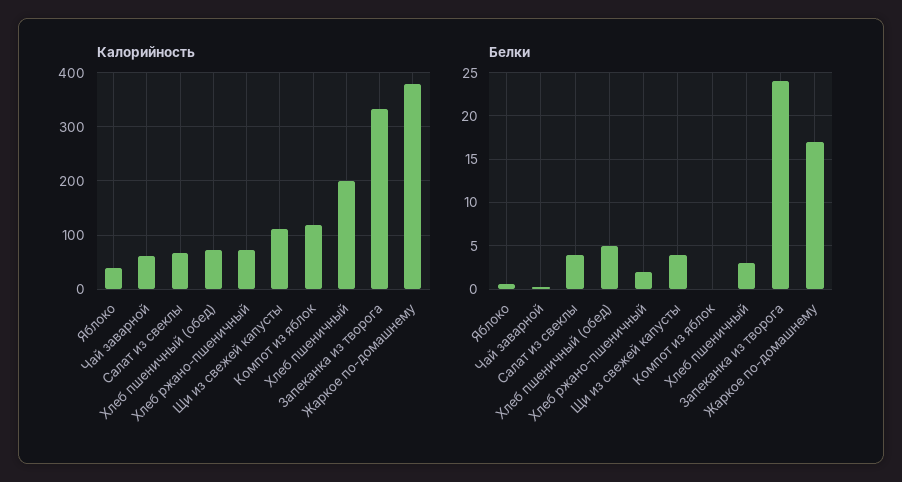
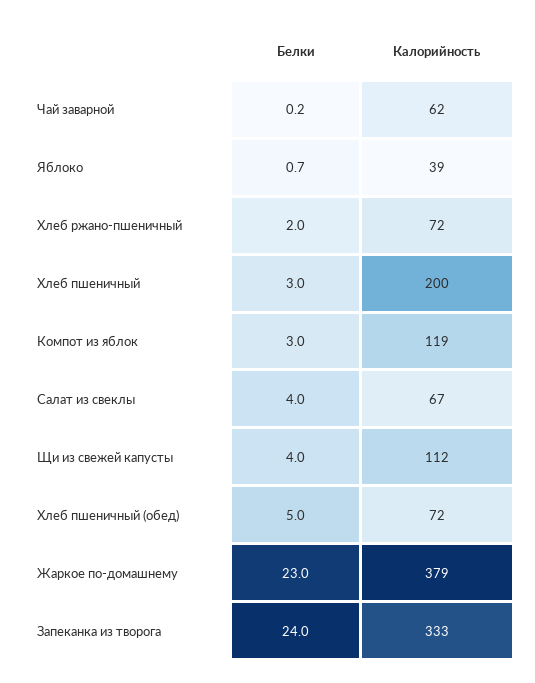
Белки, Компот из яблок: 0 -> 3
Белки, Жаркое по-домашнему: 17 -> 23

